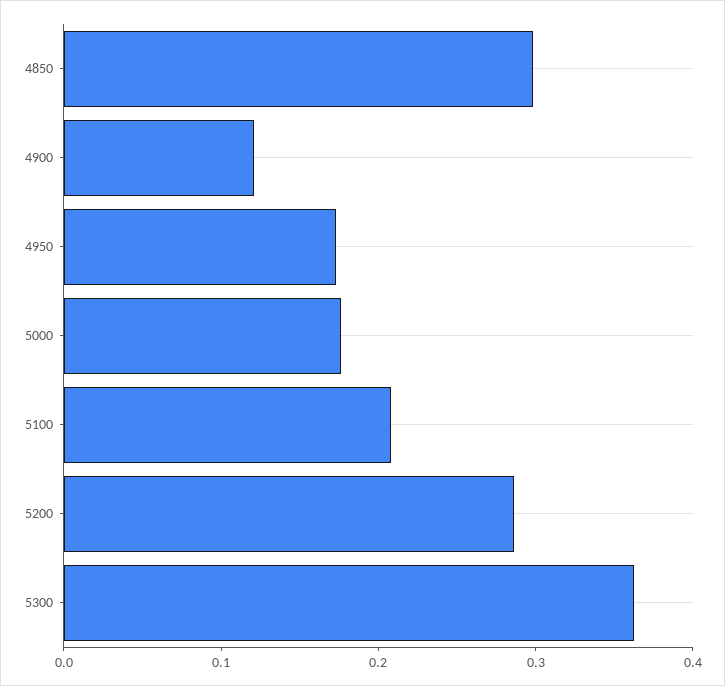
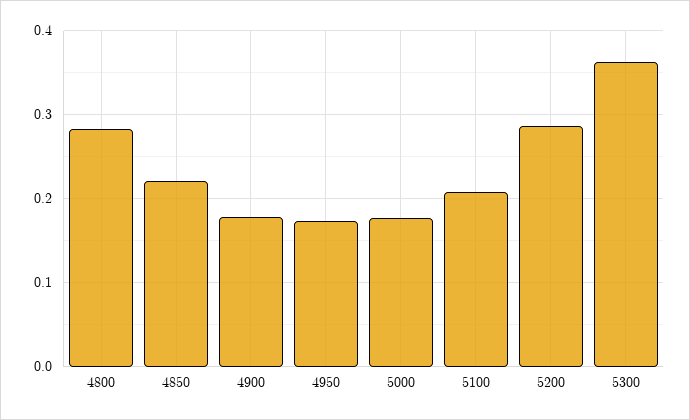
4850: 0.3 -> 0.22
4900: 0.12 -> 0.18
4800: none -> 0.28

